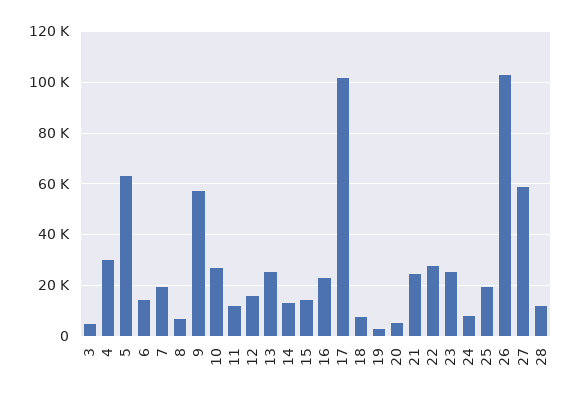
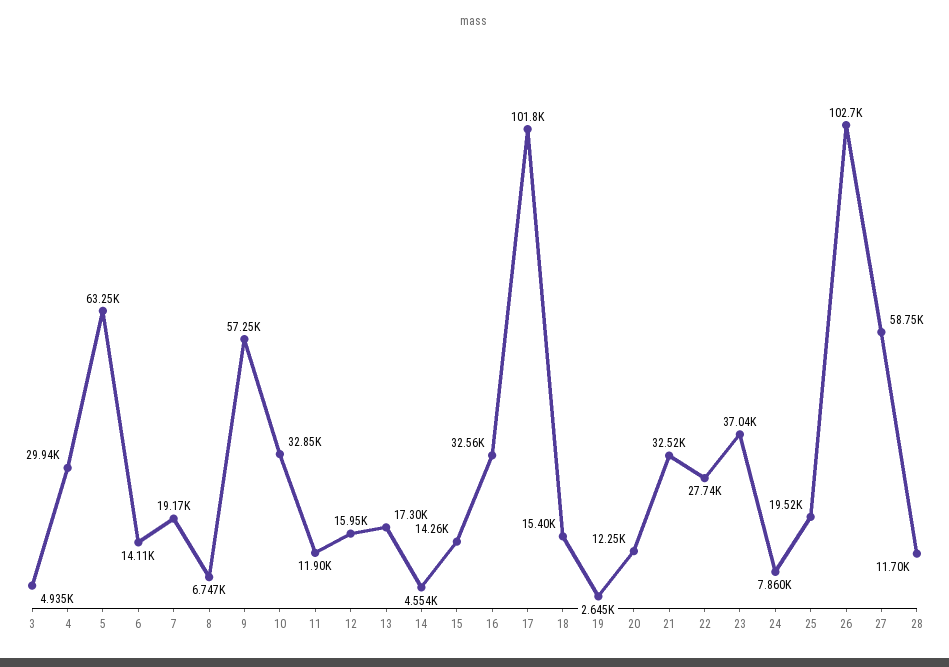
10: 27500 -> 32850
13: 25000 -> 17300
14: 12500 -> 4554
16: 22500 -> 32560
18: 7500 -> 15400
20: 5000 -> 12250
21: 25000 -> 32520
23: 25000 -> 37040

